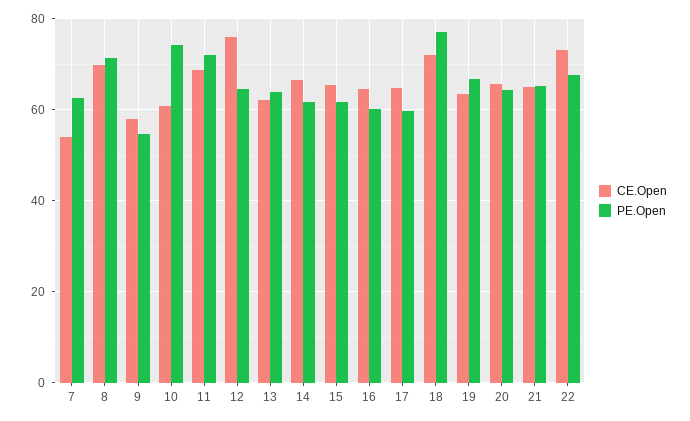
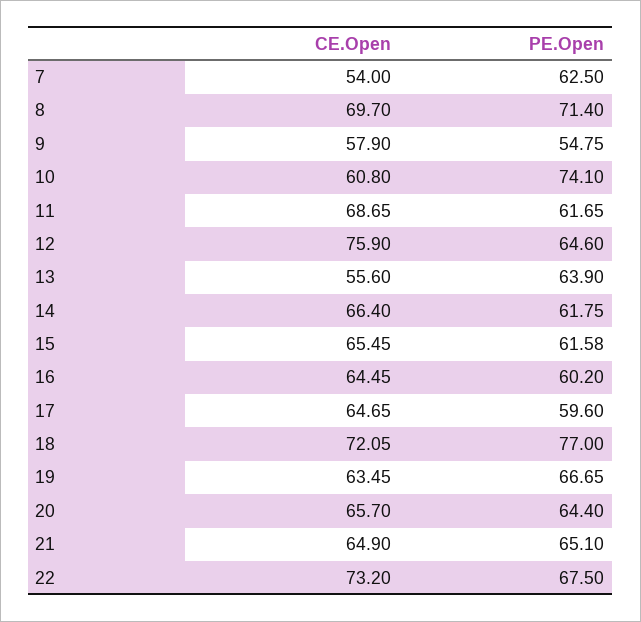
PE.Open, 11: 72 -> 61.65
CE.Open, 13: 62 -> 55.6

